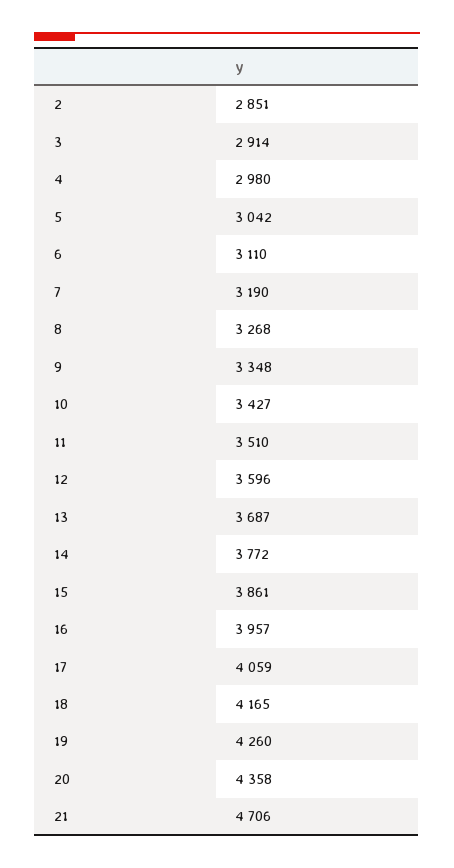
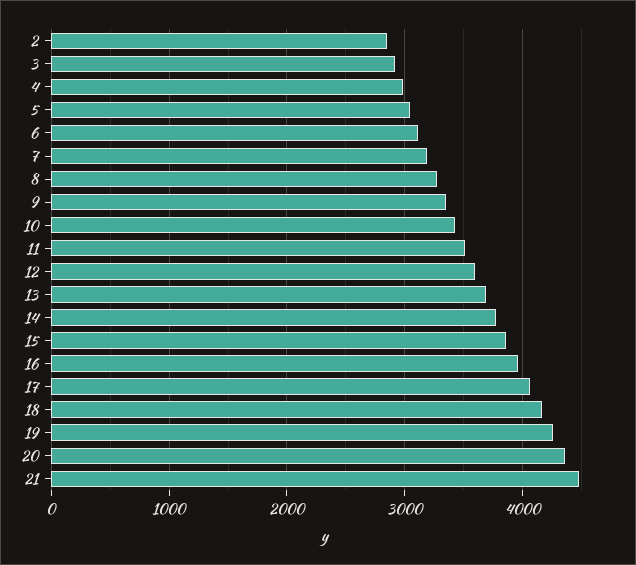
21: 4706 -> 4500

